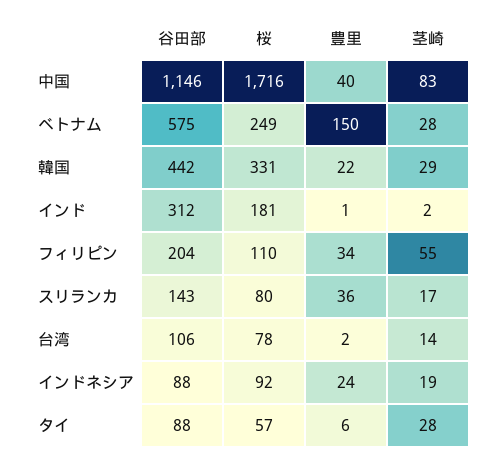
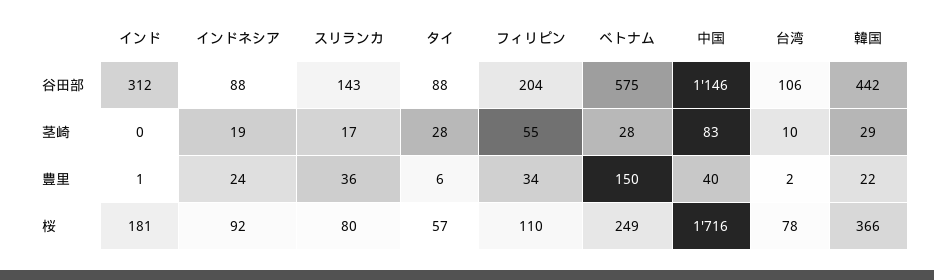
桜, 韓国: 331 -> 366
茎崎, インド: 2 -> 0
茎崎, 台湾: 14 -> 10

